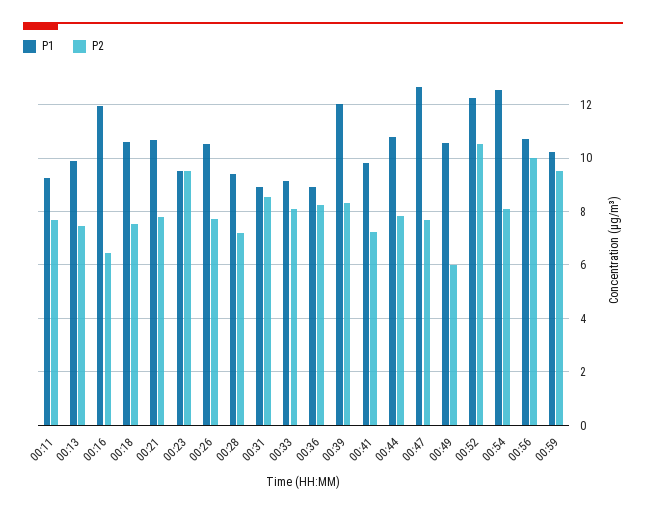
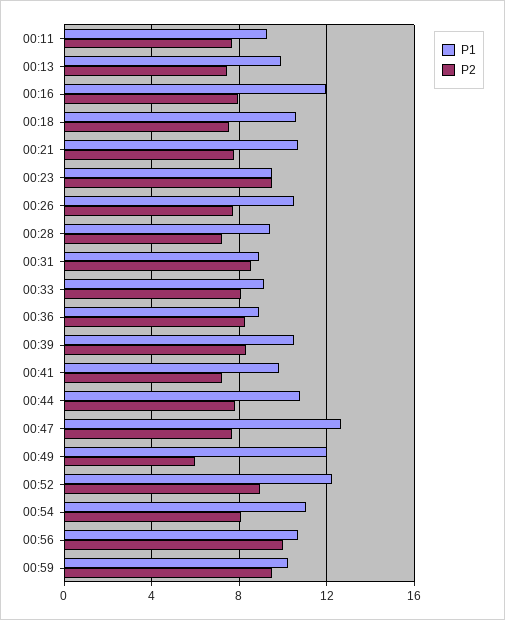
P2, 00:16: 6.5 -> 8
P1, 00:39: 12 -> 10.5
P1, 00:49: 10.5 -> 12
P2, 00:52: 10.5 -> 9
P1, 00:54: 12.5 -> 11

